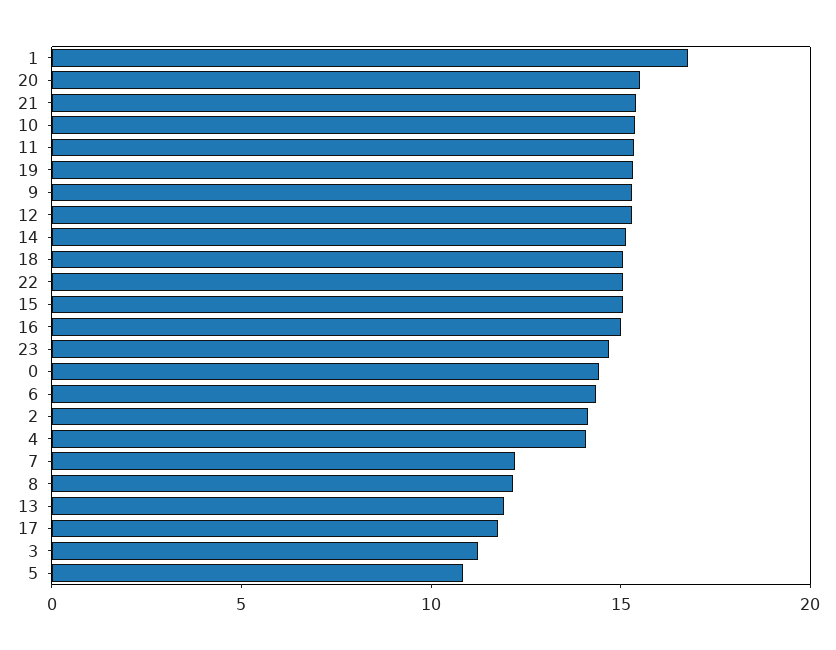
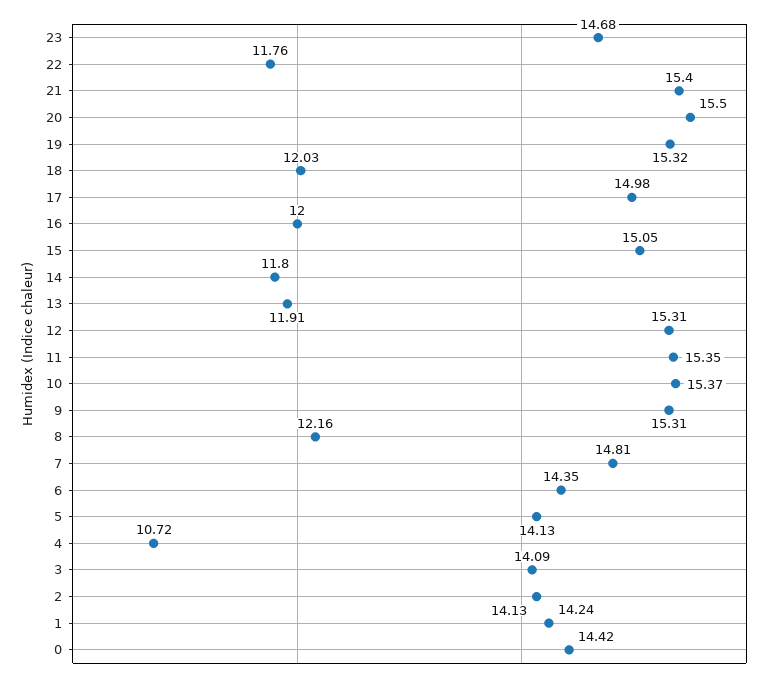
1: 17 -> 14.24
14: 15 -> 11.8
18: 15 -> 12.03
22: 15 -> 11.76
16: 15 -> 12
4: 14 -> 10.72
7: 12 -> 14.81
17: 12 -> 14.98
3: 11 -> 14.09
5: 11 -> 14.13

